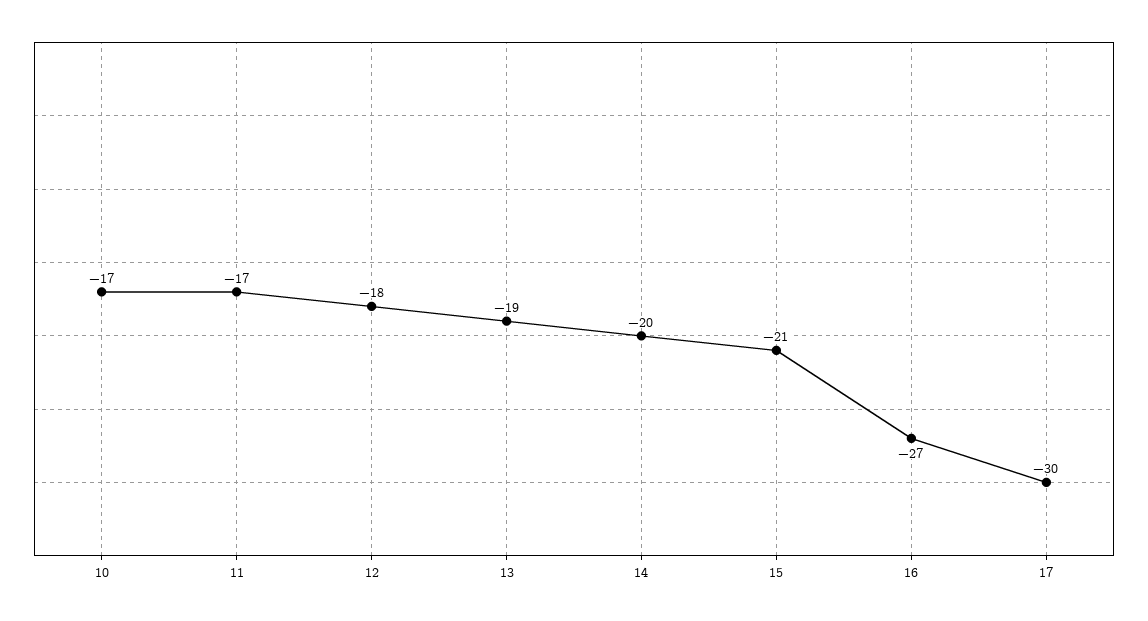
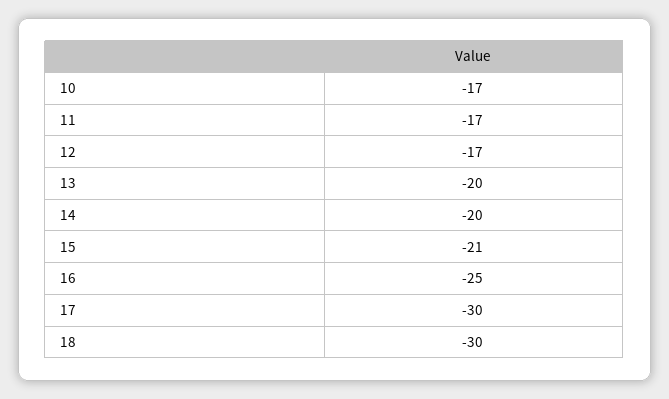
12: -18 -> -17
13: -19 -> -20
16: -27 -> -25
18: none -> -30

